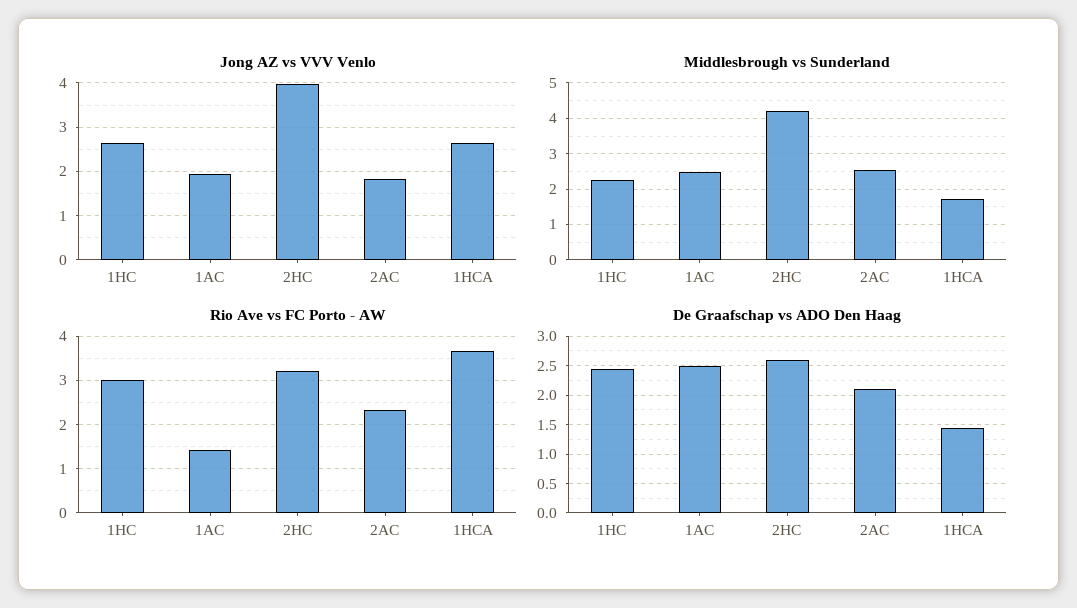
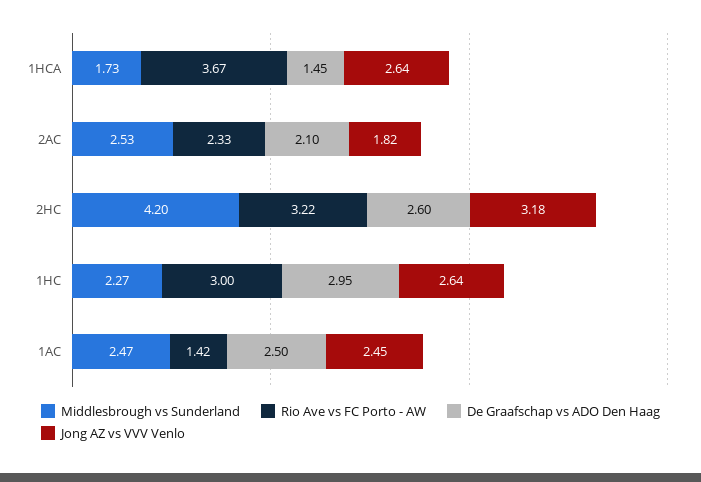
Jong AZ vs VVV Venlo, 1AC: 2 -> 2.45
Jong AZ vs VVV Venlo, 2HC: 4 -> 3.18
De Graafschap vs ADO Den Haag, 1HC: 2.5 -> 2.95

